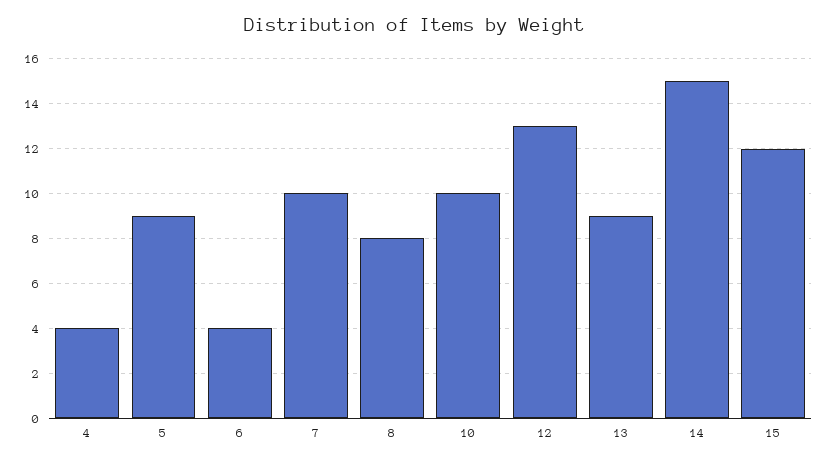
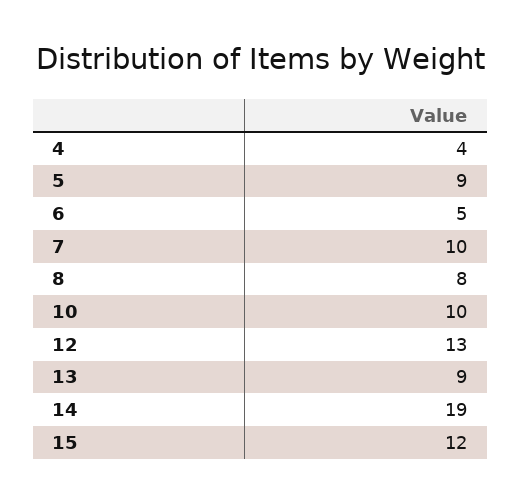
6: 4 -> 5
14: 15 -> 19

